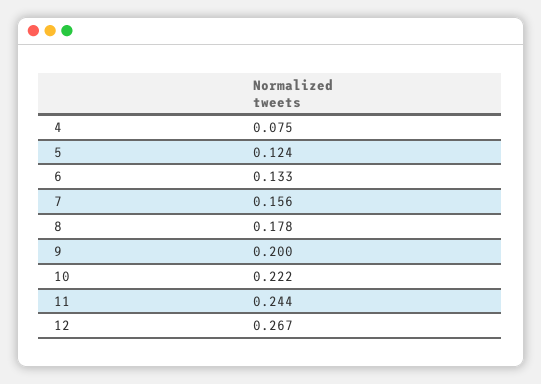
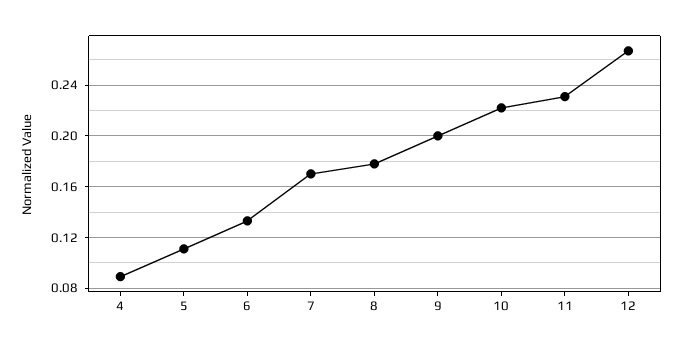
4: 0.075 -> 0.09
5: 0.124 -> 0.11
7: 0.156 -> 0.17
11: 0.244 -> 0.23

